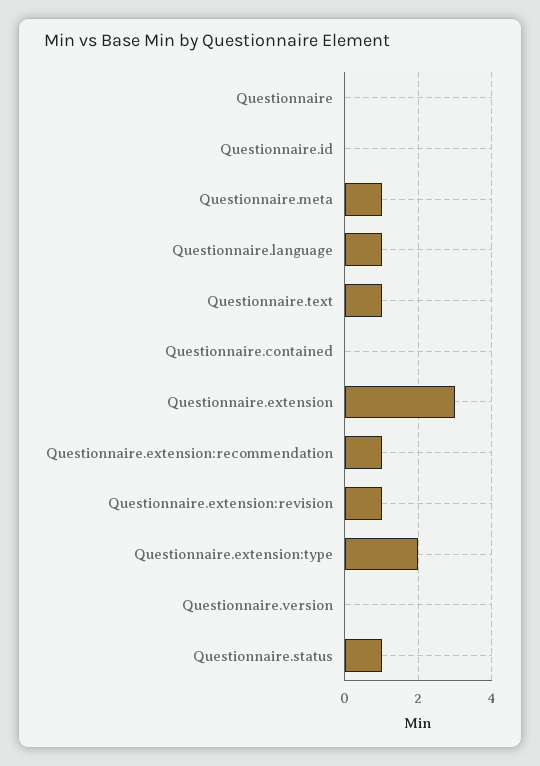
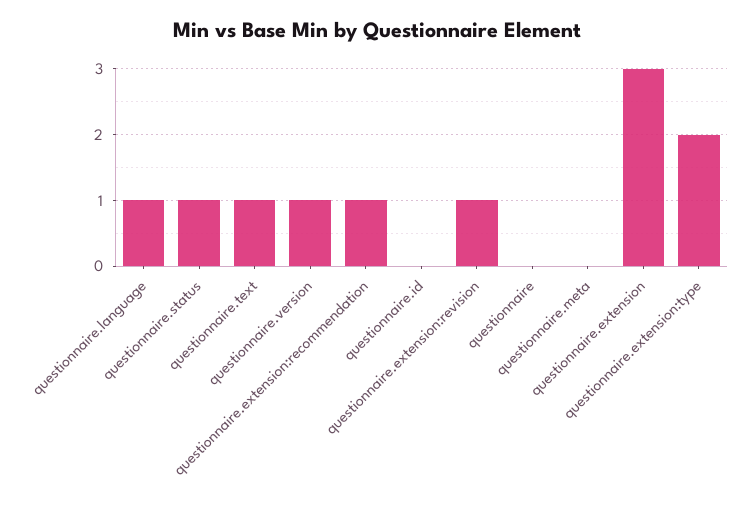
Questionnaire.meta: 1 -> 0
Questionnaire.contained: 0 -> none
Questionnaire.version: 0 -> 1

